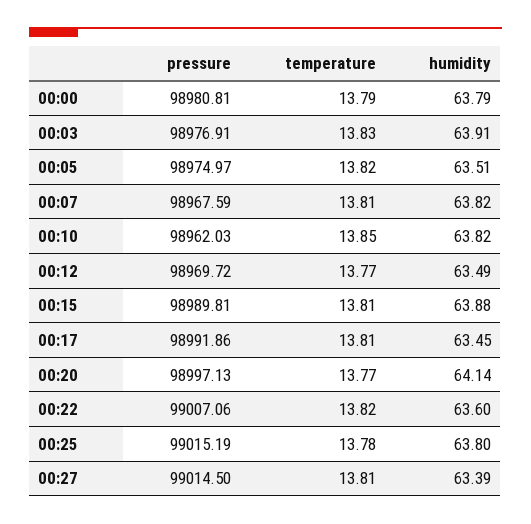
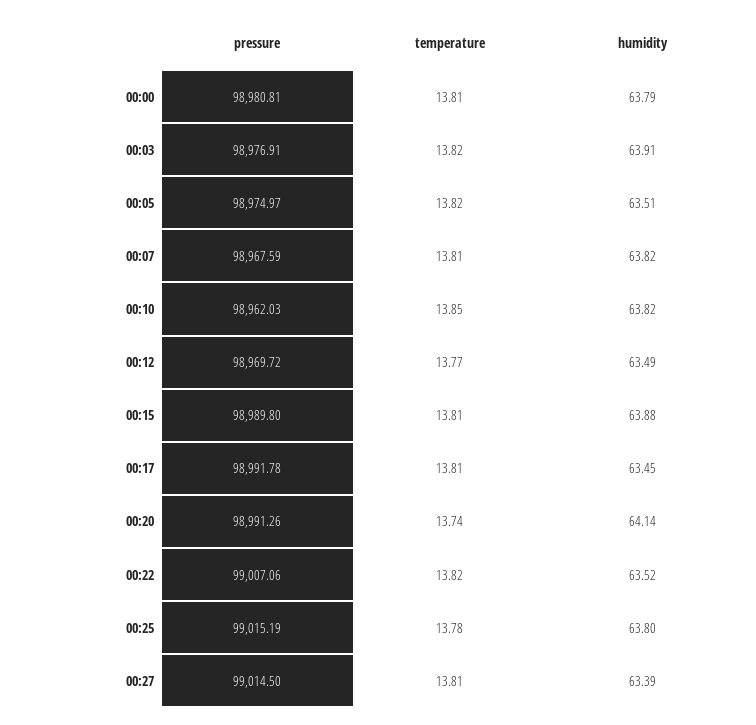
temperature, 00:00: 13.79 -> 13.81
temperature, 00:03: 13.83 -> 13.82
pressure, 00:15: 98989.81 -> 98989.8
pressure, 00:17: 98991.86 -> 98991.78
pressure, 00:20: 98997.13 -> 98991.26
temperature, 00:20: 13.77 -> 13.74
humidity, 00:22: 63.6 -> 63.52

